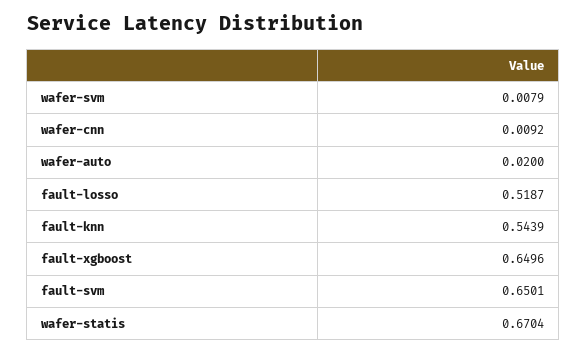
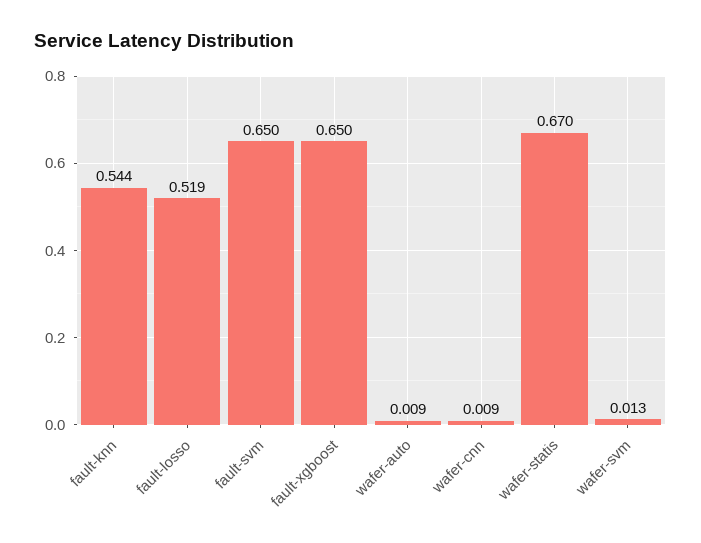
wafer-svm: 0.0079 -> 0.013
wafer-auto: 0.02 -> 0.009

